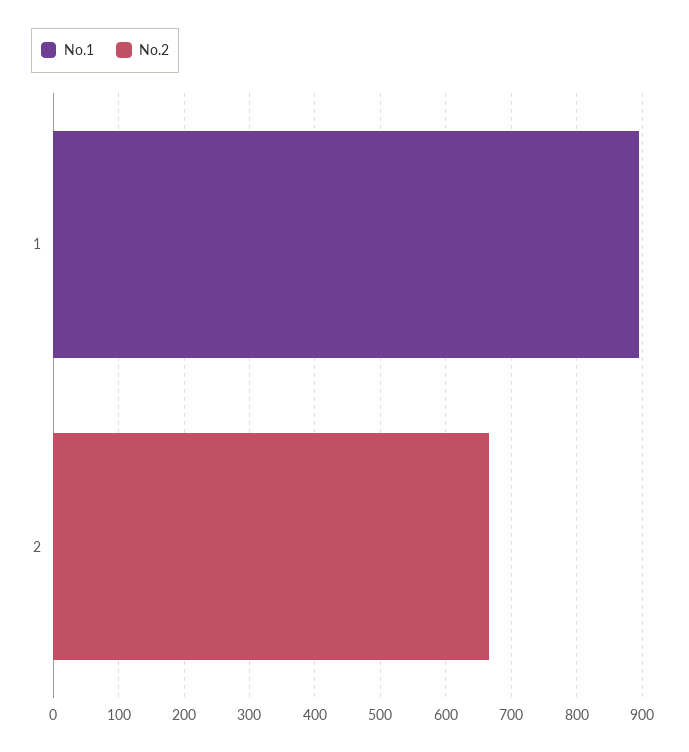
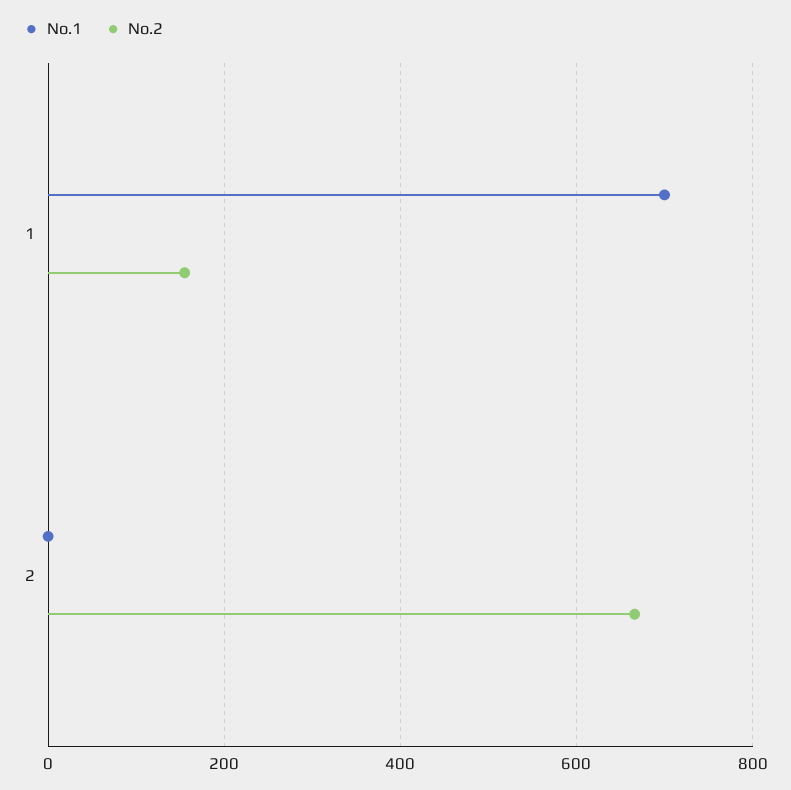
No.1, 1: 900 -> 700
No.2, 1: 0 -> 160

